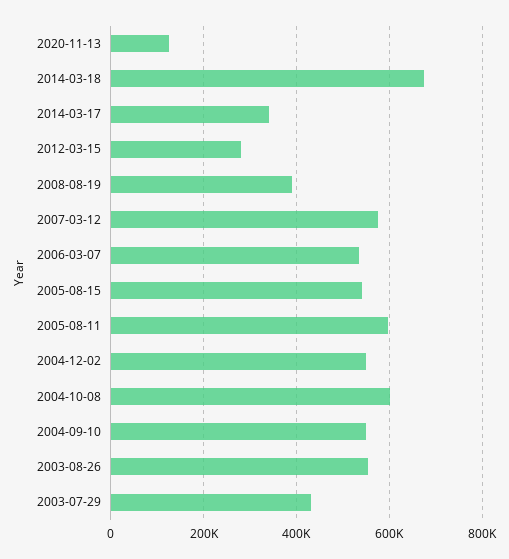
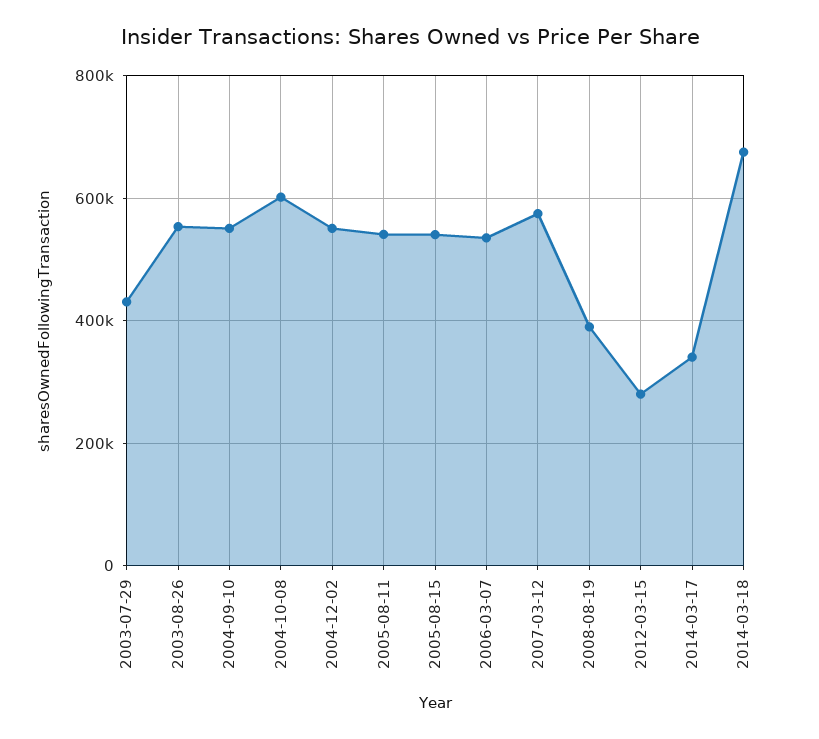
2020-11-13: 120000 -> none
2005-08-11: 600000 -> 540000

